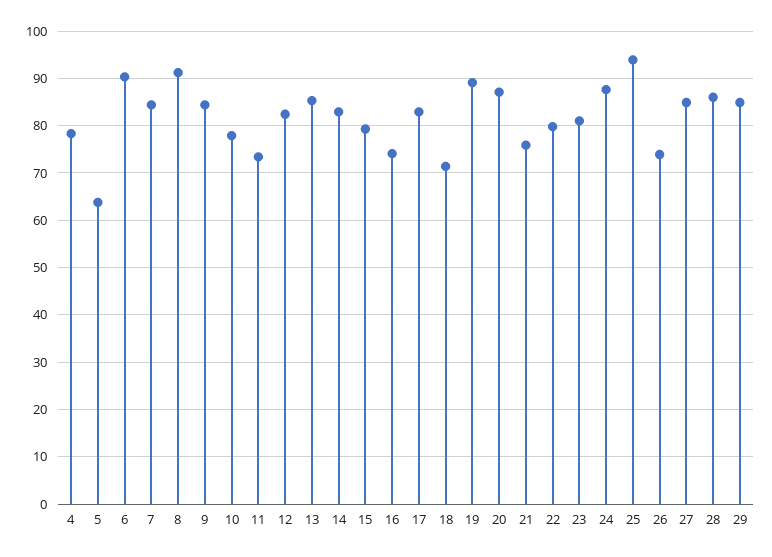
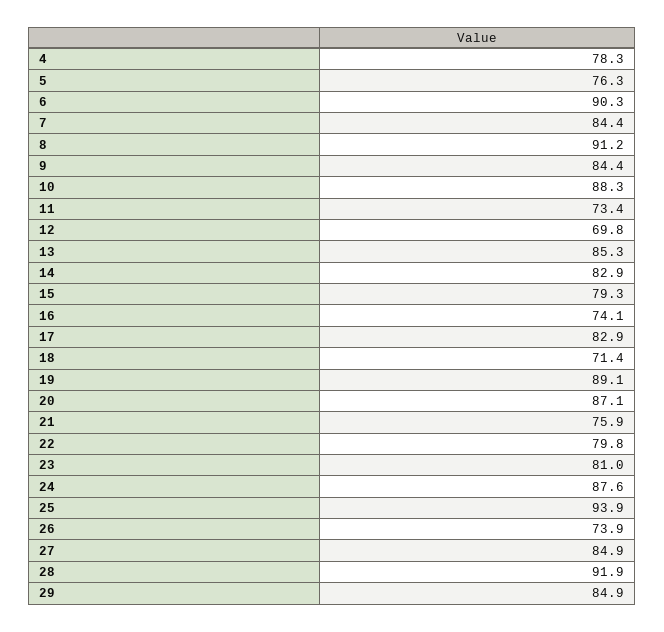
5: 64 -> 76.3
10: 78 -> 88.3
12: 82 -> 69.8
28: 86 -> 91.9

